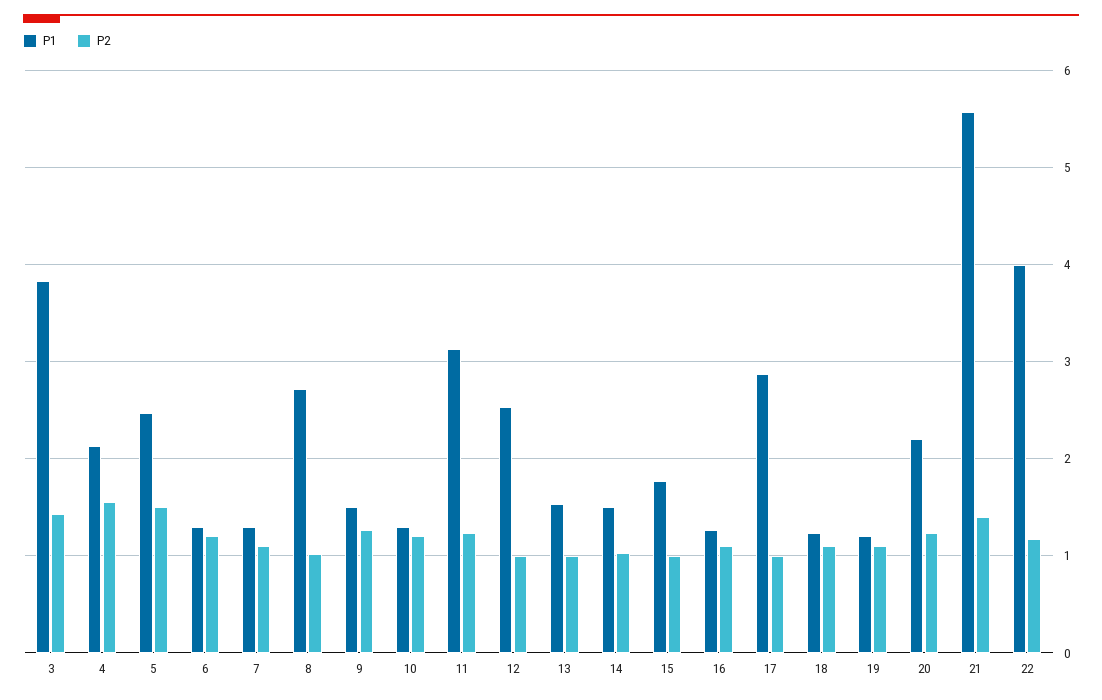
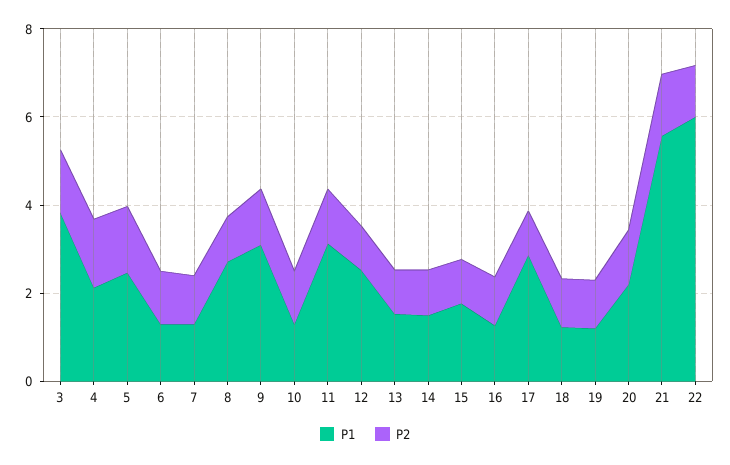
P1, 9: 1.5 -> 3
P1, 22: 4 -> 6

